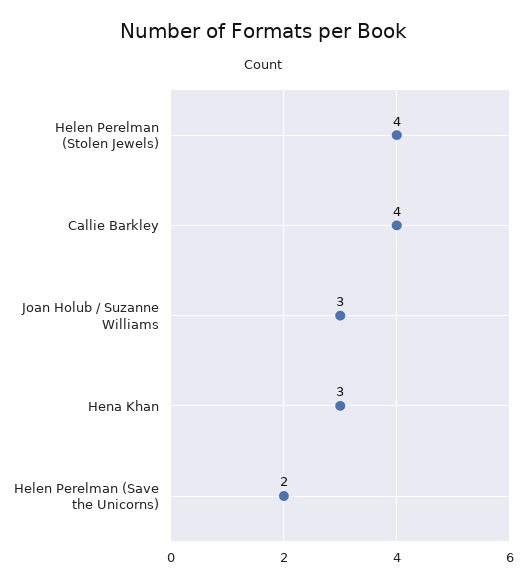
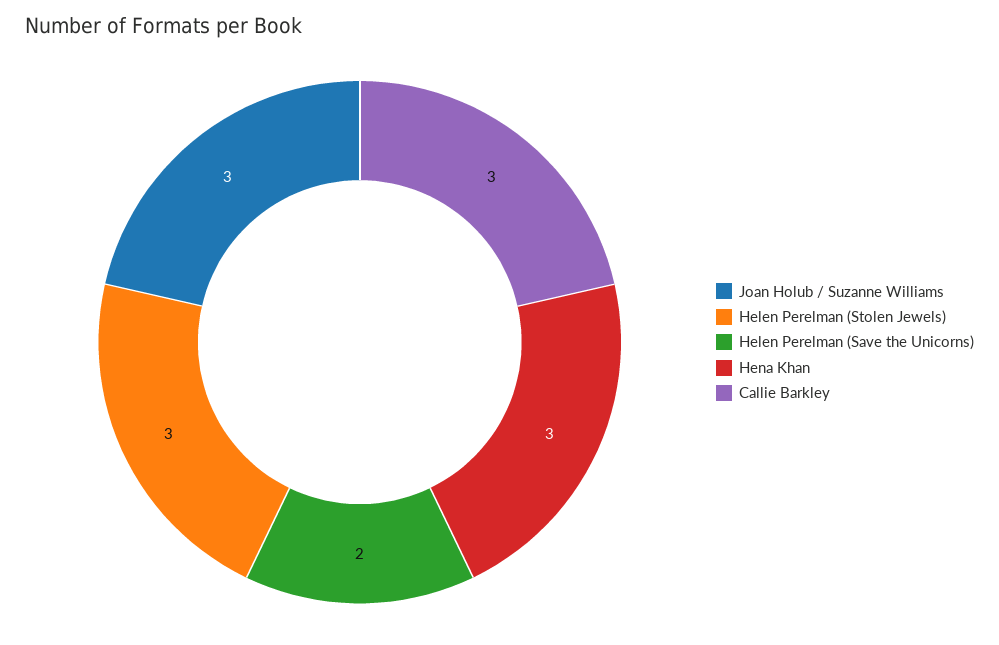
Helen Perelman (Stolen Jewels): 4 -> 3
Callie Barkley: 4 -> 3

